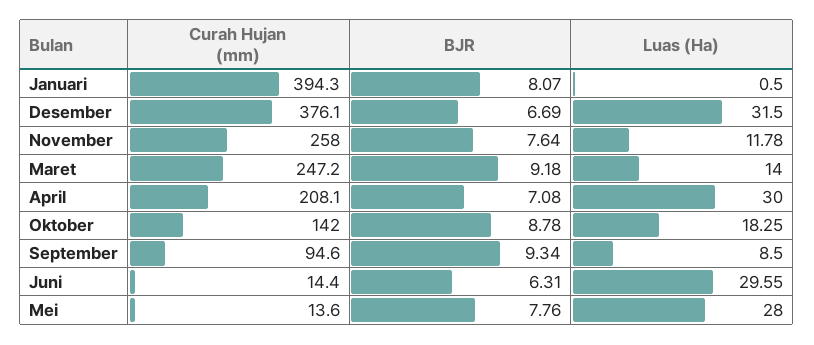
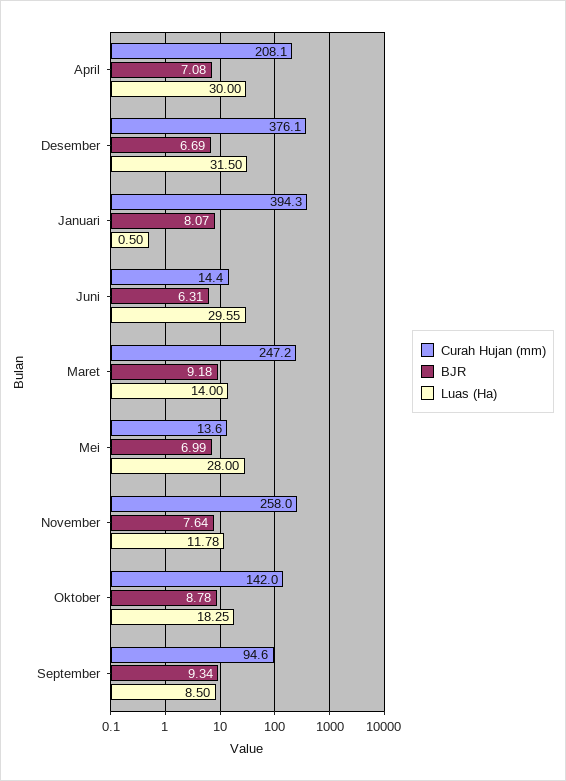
BJR, Mei: 7.76 -> 6.99

